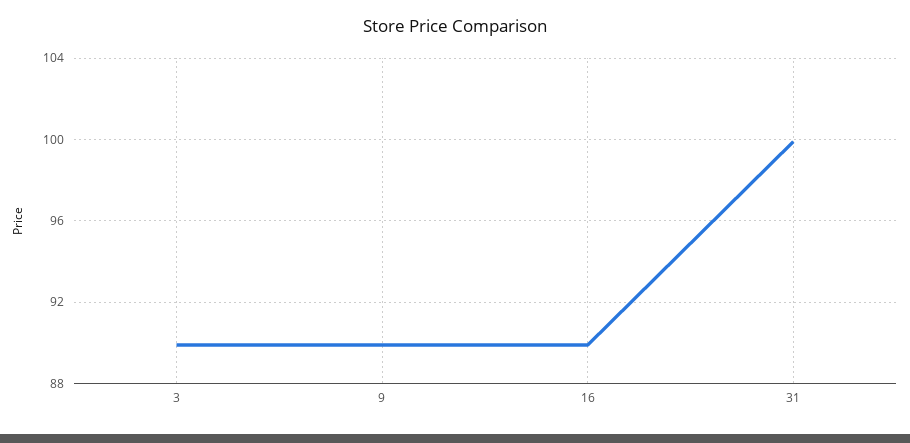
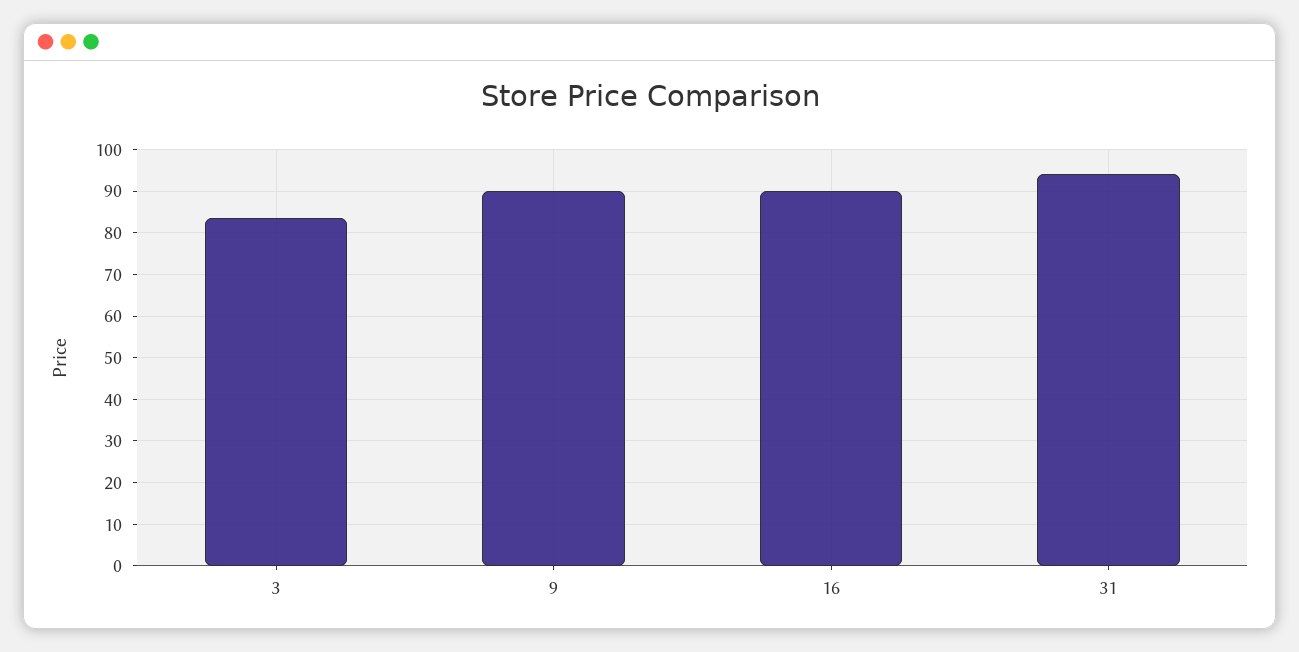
3: 90 -> 84
31: 100 -> 94

